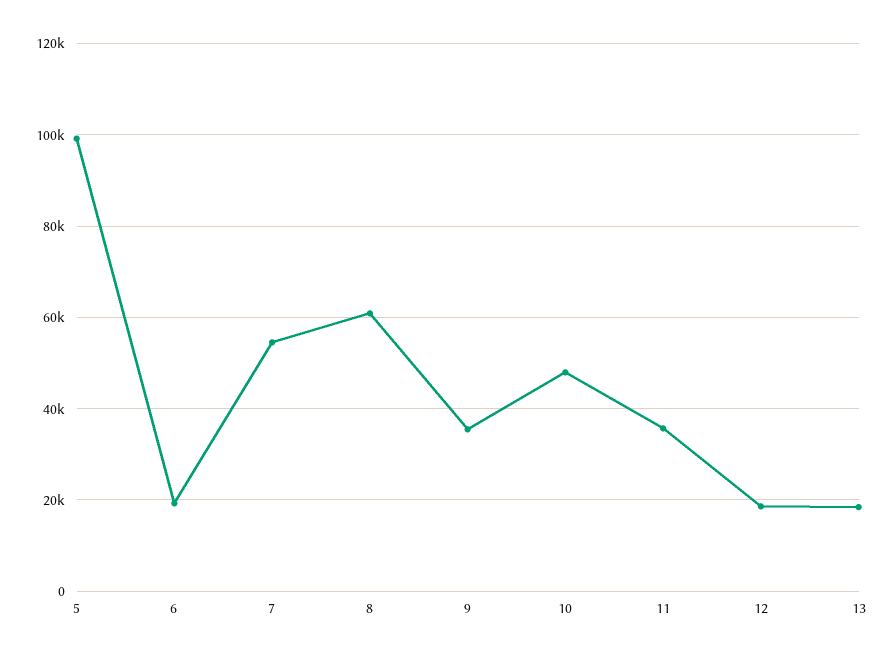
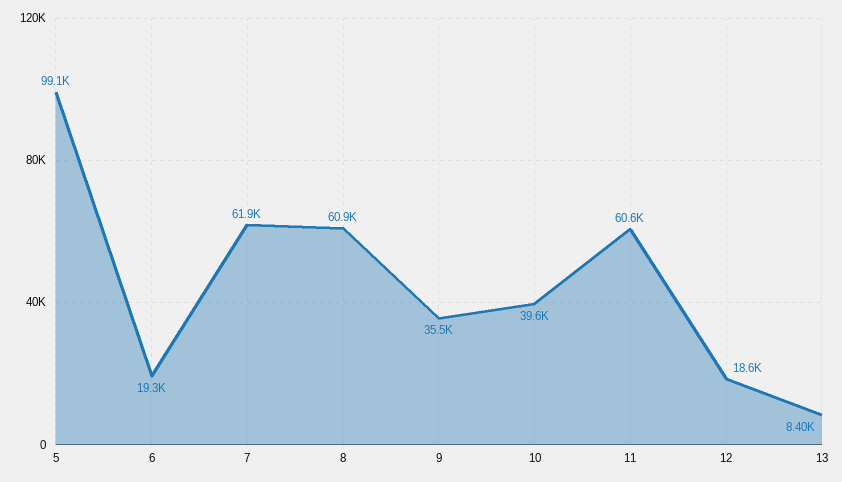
7: 54000 -> 61900
10: 48000 -> 39600
11: 36000 -> 60600
13: 18000 -> 8400

